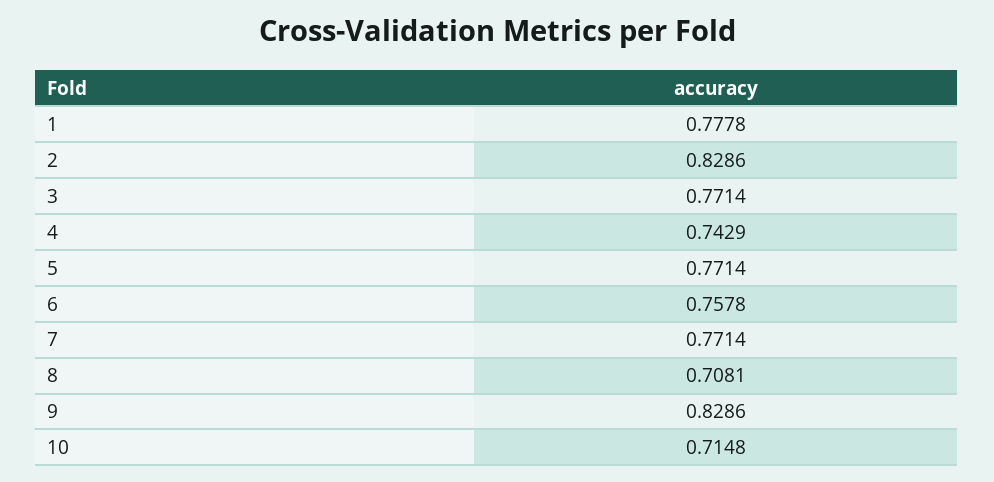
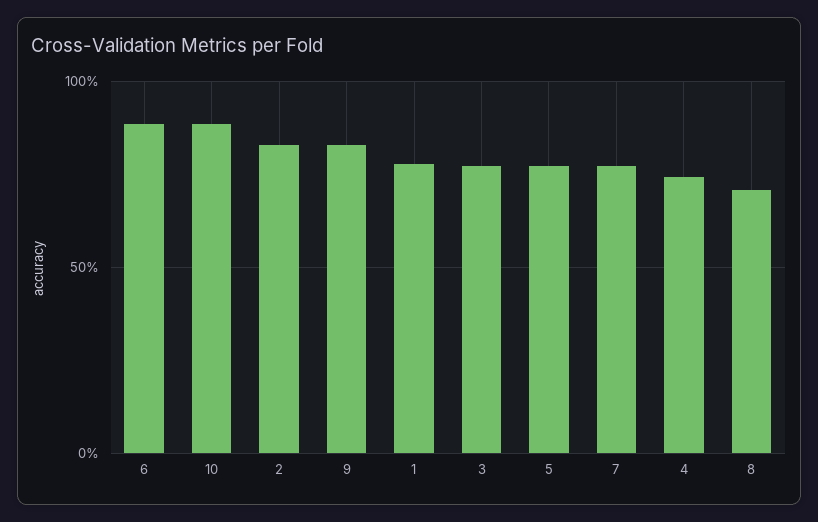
6: 0.7578 -> 0.9
10: 0.7148 -> 0.9

